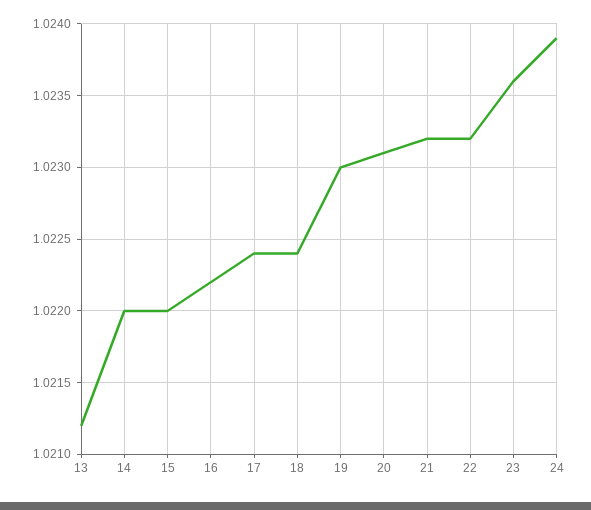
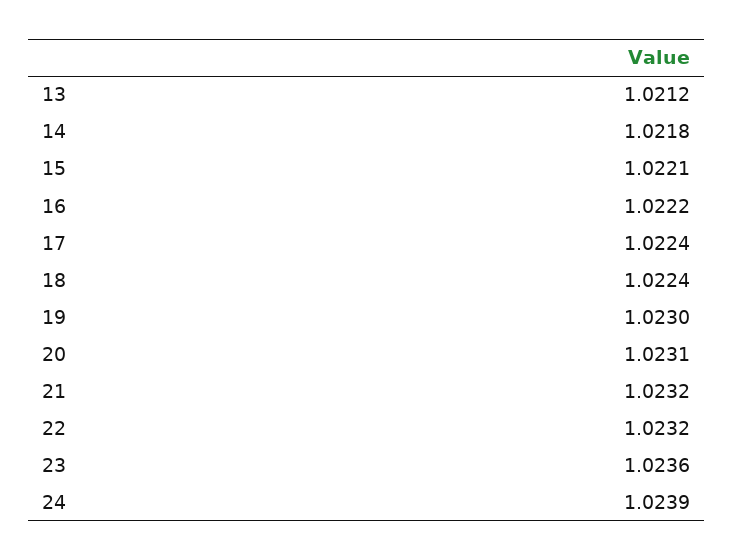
14: 1.022 -> 1.0218
15: 1.022 -> 1.0221

